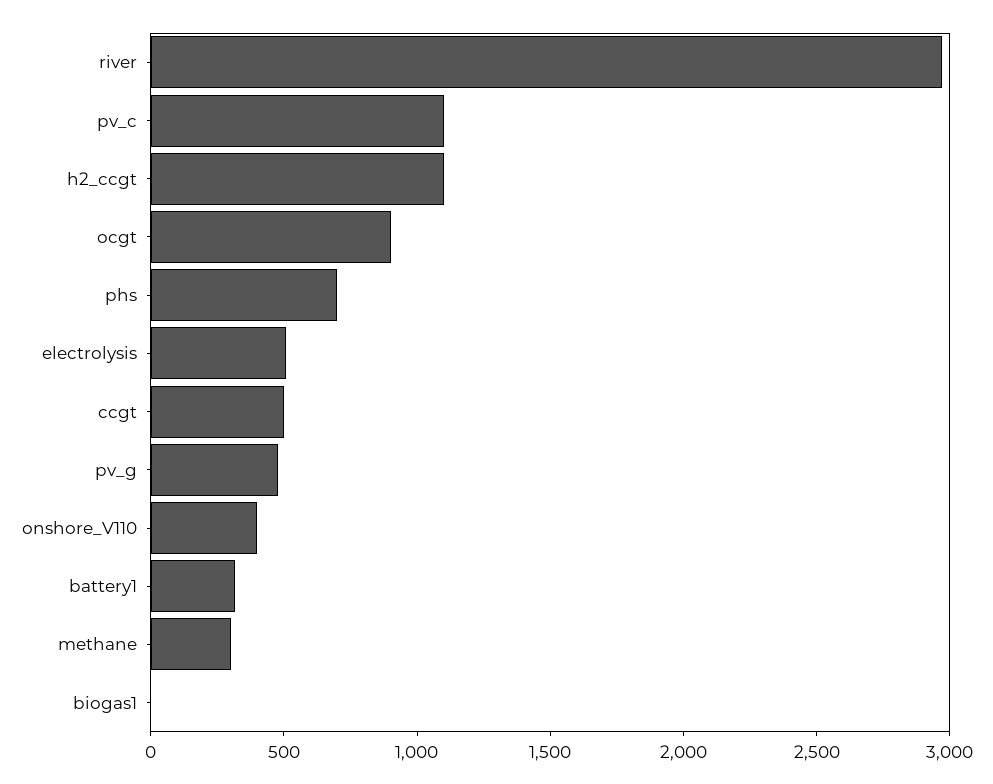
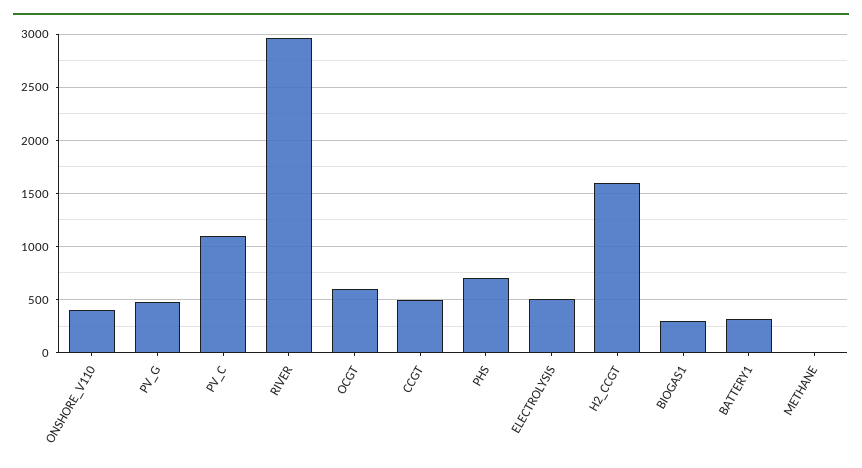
h2_ccgt: 1100 -> 1600
ocgt: 900 -> 600
methane: 300 -> 0
biogas1: 0 -> 300

